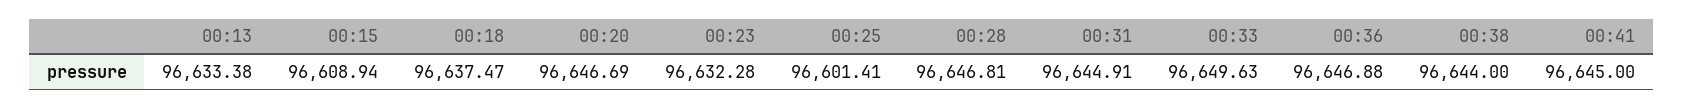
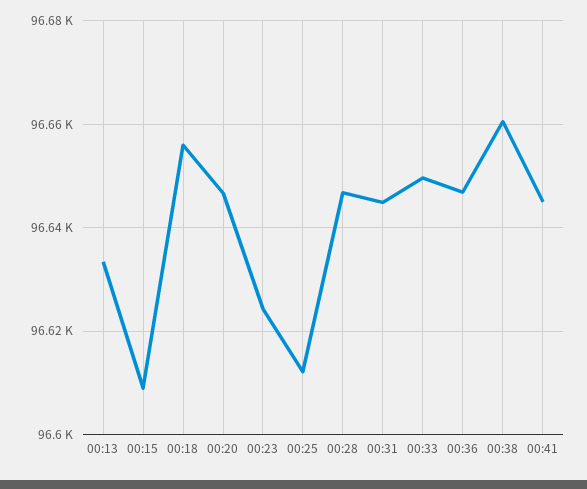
00:18: 96637.47 -> 96656
00:23: 96632.28 -> 96624
00:25: 96601.41 -> 96612
00:38: 96644 -> 96660

